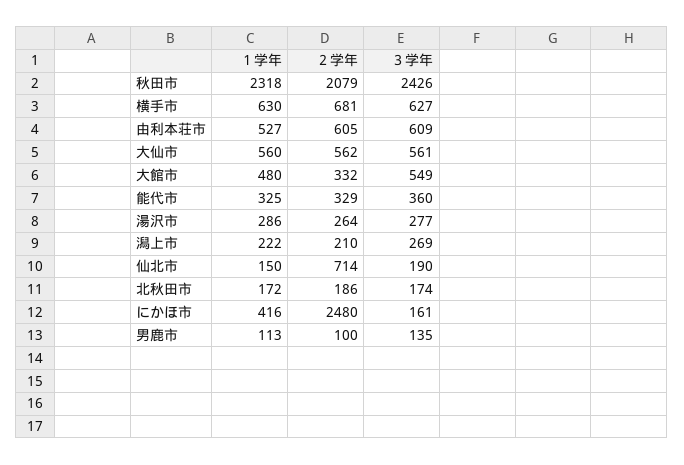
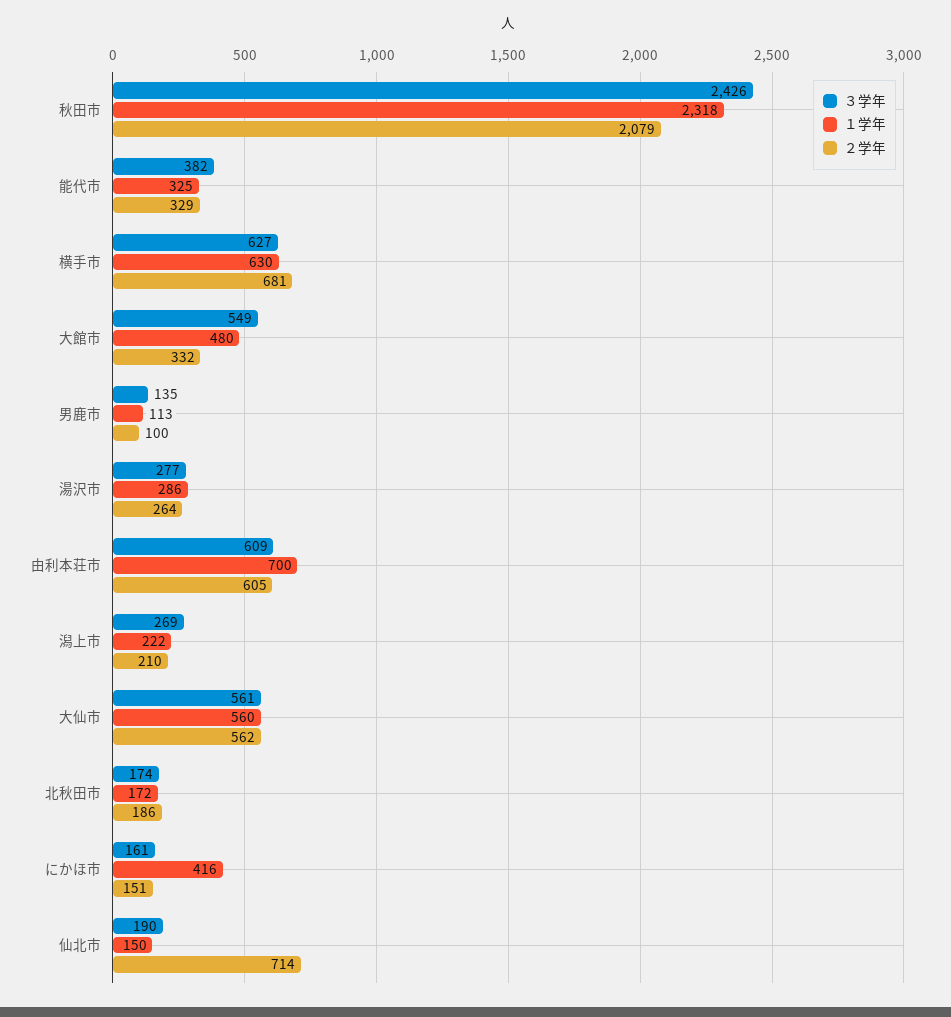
１学年, 由利本荘市: 527 -> 700
３学年, 能代市: 360 -> 382
２学年, にかほ市: 2480 -> 151

